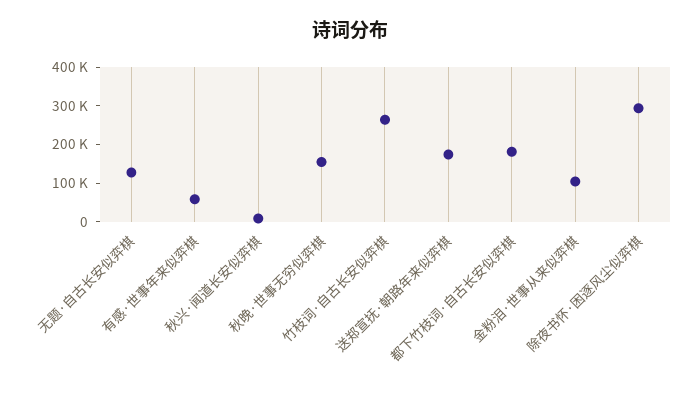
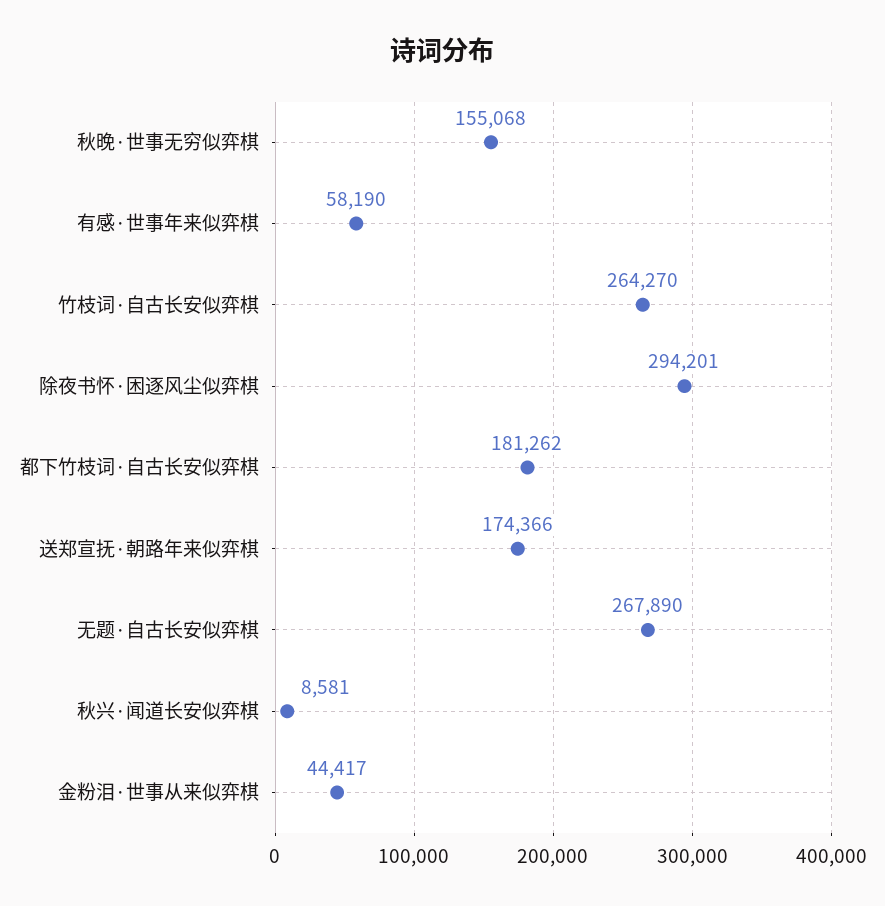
无题·自古长安似弈棋: 125000 -> 267890
金粉泪·世事从来似弈棋: 100000 -> 44417

